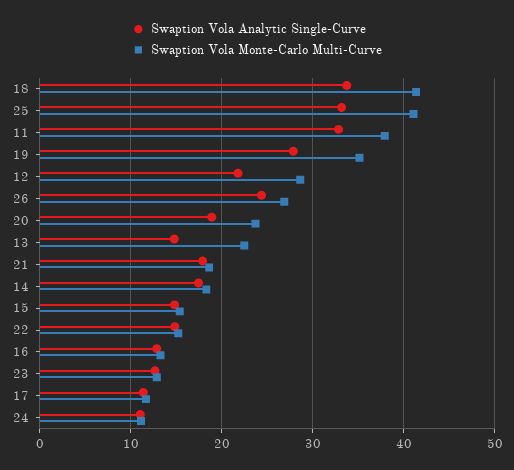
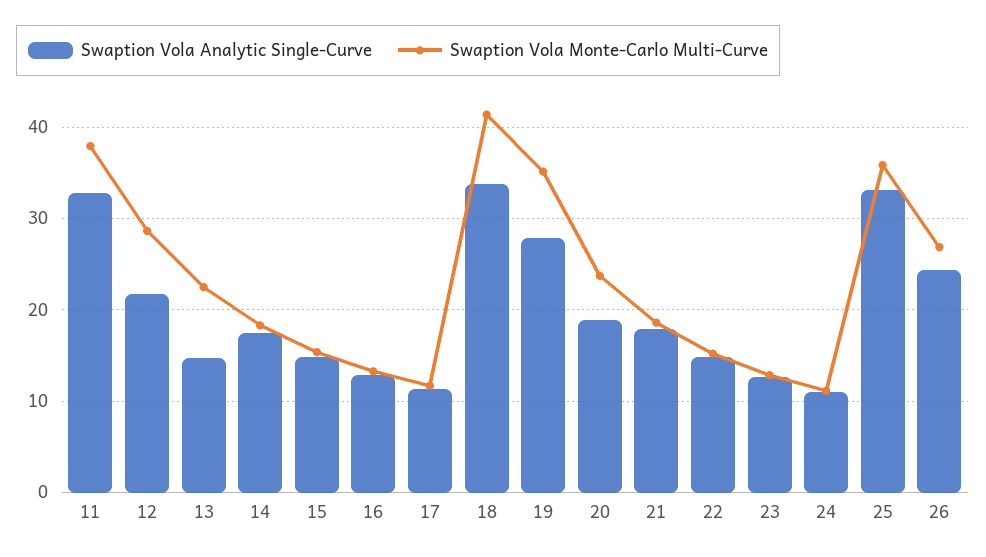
Swaption Vola Monte-Carlo Multi-Curve, 25: 41 -> 36

